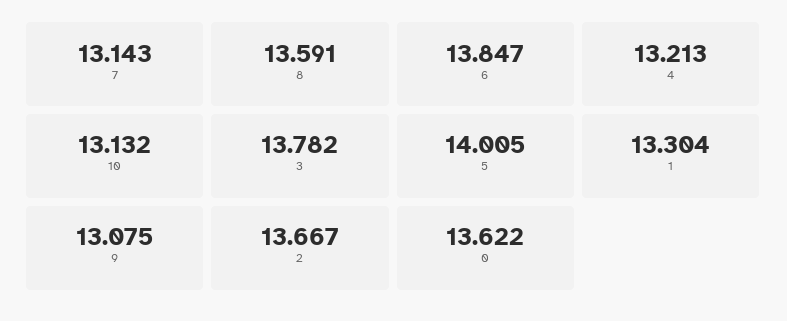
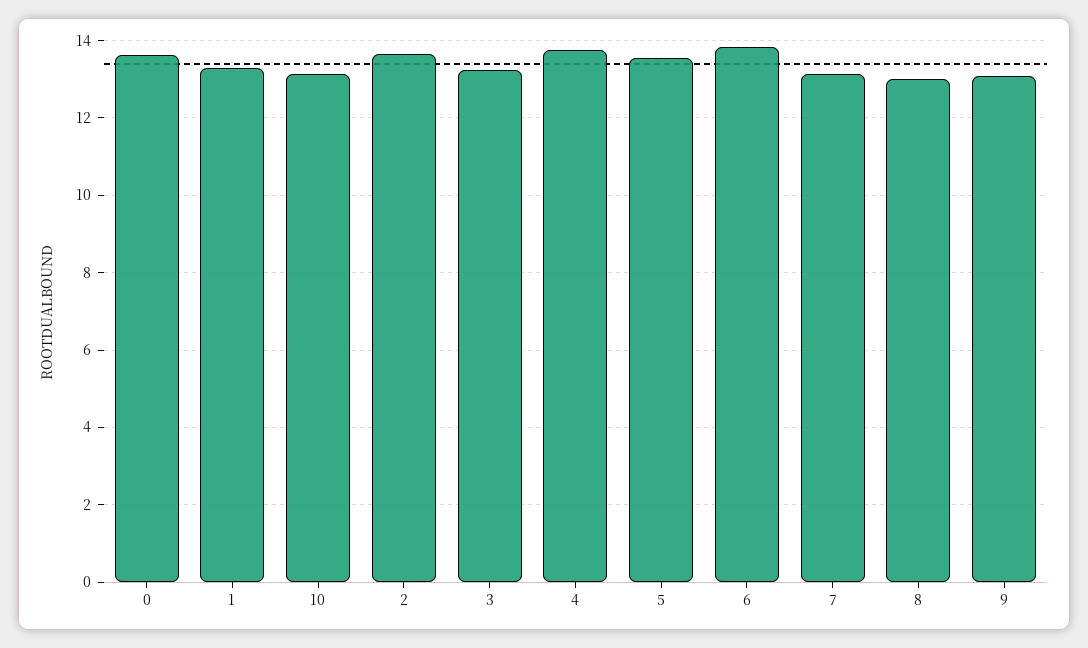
8: 13.591 -> 13
4: 13.213 -> 13.8
3: 13.782 -> 13.2
5: 14.005 -> 13.6

